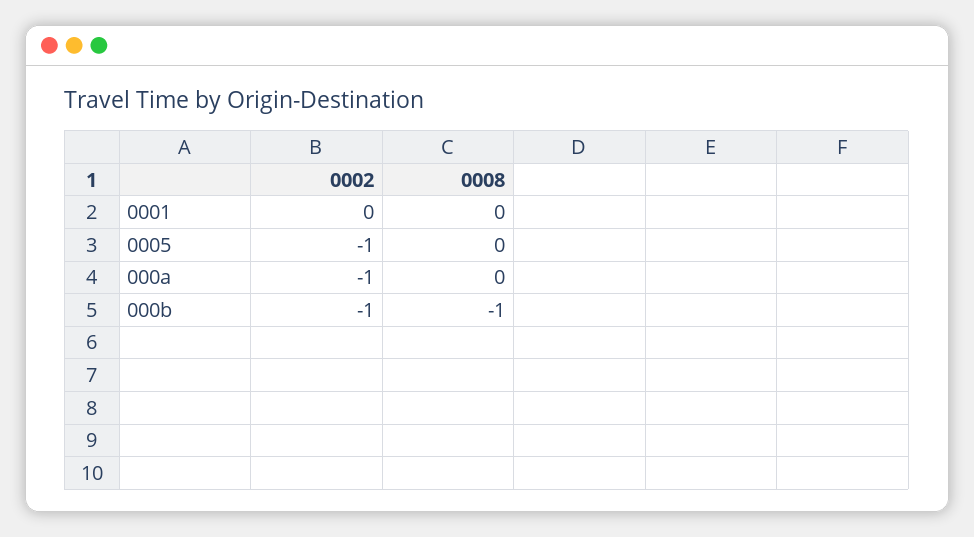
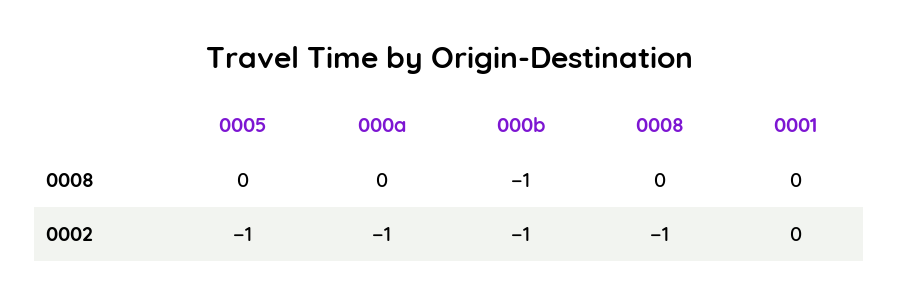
0008, 0008: none -> 0
0002, 0008: none -> -1

